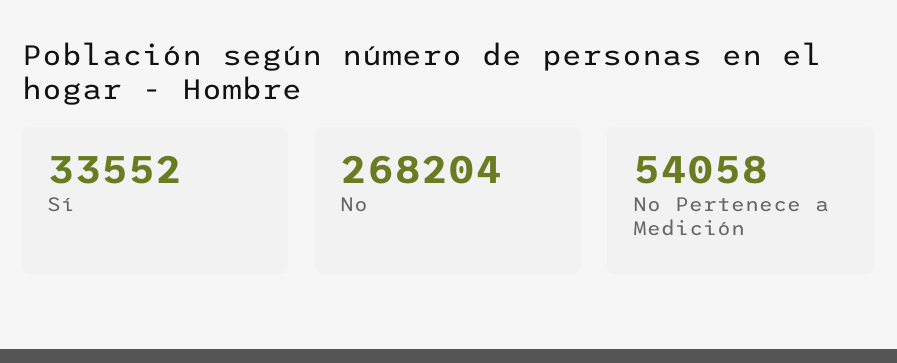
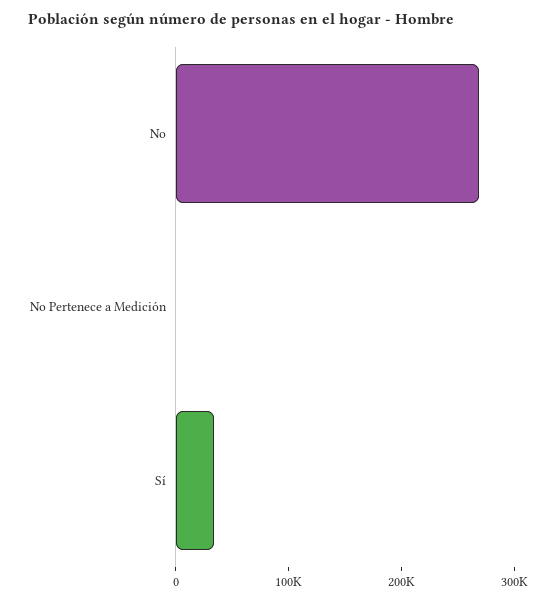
No Pertenece a Medición: 54058 -> 0

